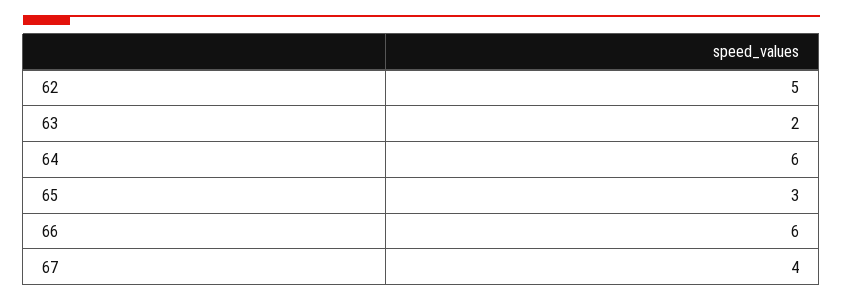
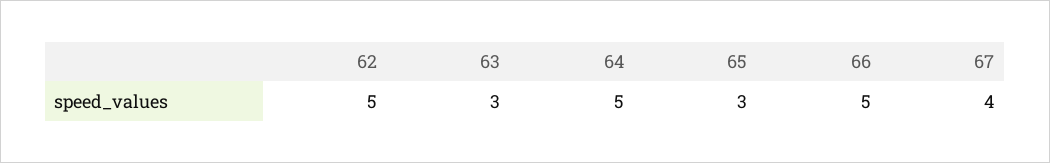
63: 2 -> 3
64: 6 -> 5
66: 6 -> 5

